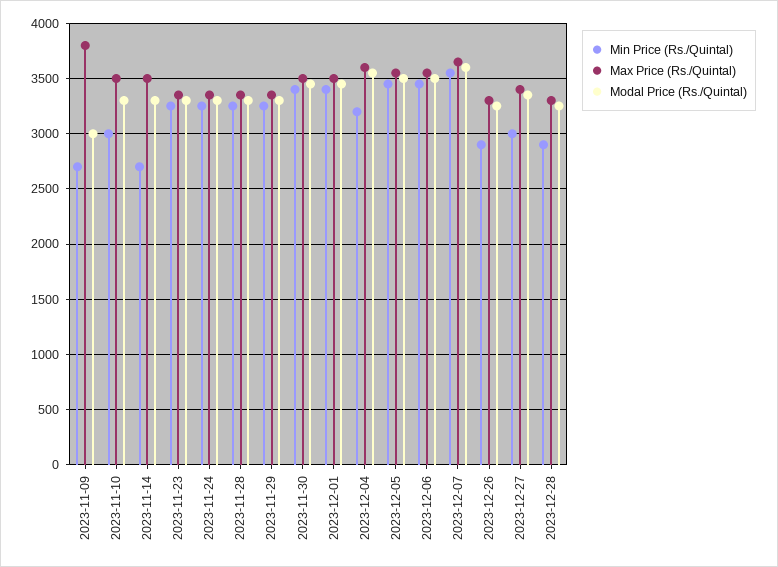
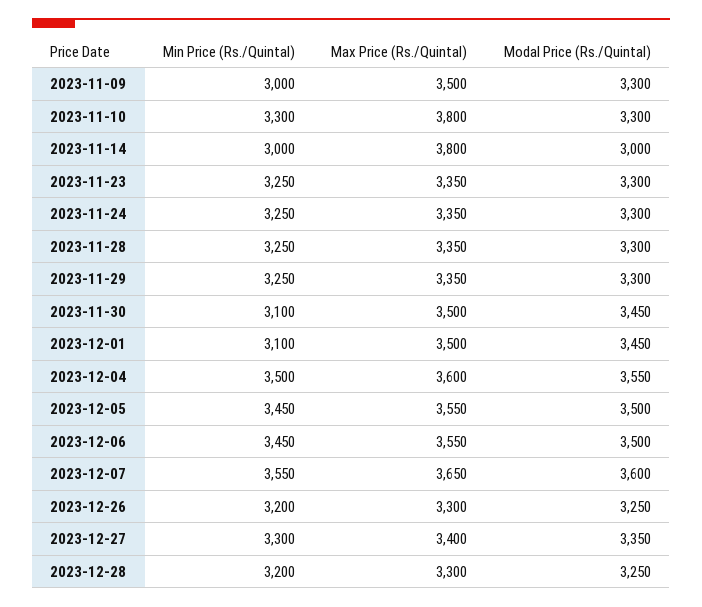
Min Price (Rs./Quintal), 2023-11-09: 2700 -> 3000
Max Price (Rs./Quintal), 2023-11-09: 3800 -> 3500
Modal Price (Rs./Quintal), 2023-11-09: 3000 -> 3300
Min Price (Rs./Quintal), 2023-11-10: 3000 -> 3300
Max Price (Rs./Quintal), 2023-11-10: 3500 -> 3800
Min Price (Rs./Quintal), 2023-11-14: 2700 -> 3000
Max Price (Rs./Quintal), 2023-11-14: 3500 -> 3800
Modal Price (Rs./Quintal), 2023-11-14: 3300 -> 3000
Min Price (Rs./Quintal), 2023-11-30: 3400 -> 3100
Min Price (Rs./Quintal), 2023-12-01: 3400 -> 3100
Min Price (Rs./Quintal), 2023-12-04: 3200 -> 3500
Min Price (Rs./Quintal), 2023-12-26: 2900 -> 3200
Min Price (Rs./Quintal), 2023-12-27: 3000 -> 3300
Min Price (Rs./Quintal), 2023-12-28: 2900 -> 3200

